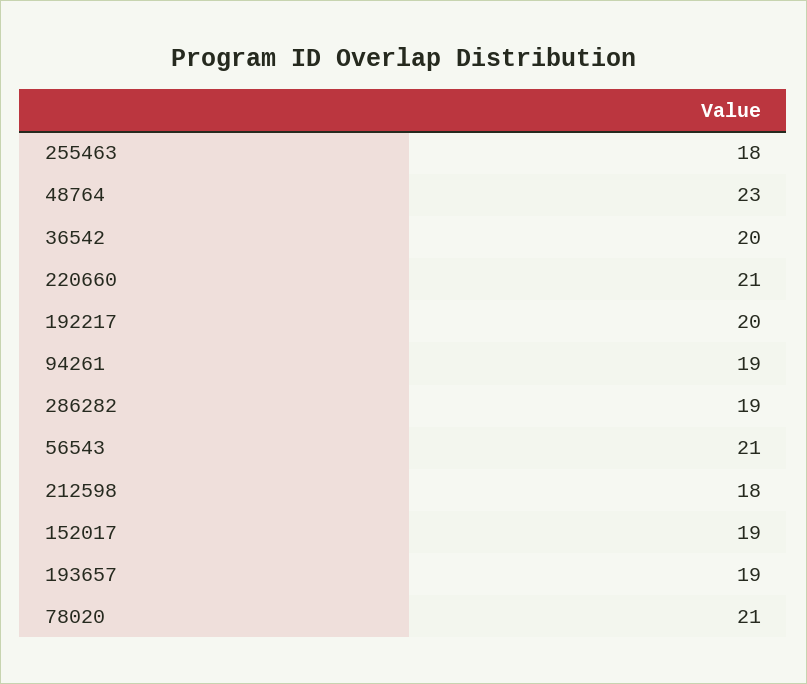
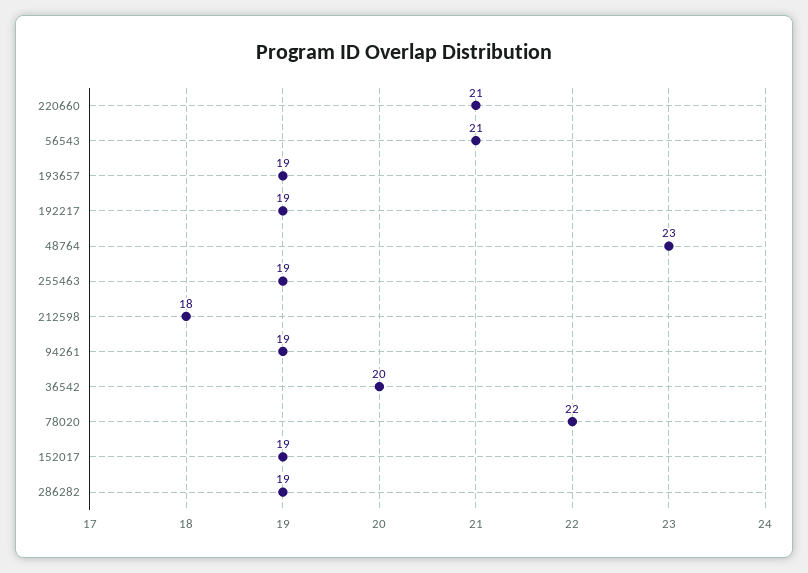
255463: 18 -> 19
192217: 20 -> 19
78020: 21 -> 22

